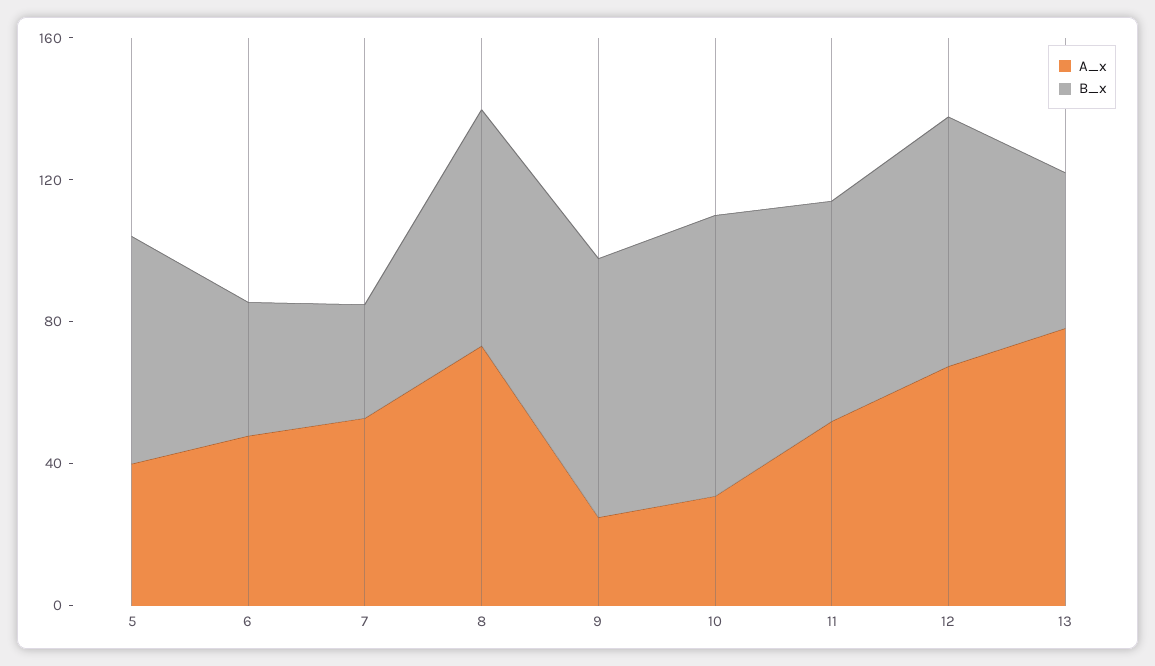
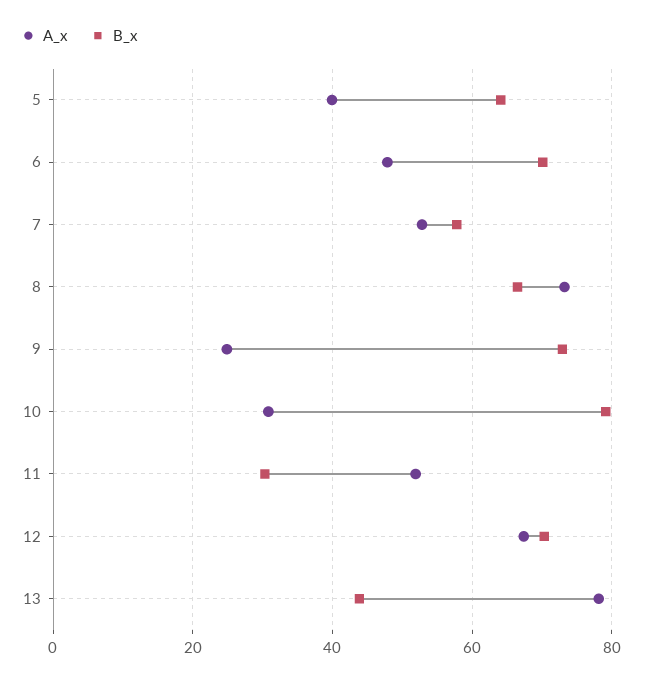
B_x, 6: 40 -> 70
B_x, 7: 30 -> 58
B_x, 11: 60 -> 30

